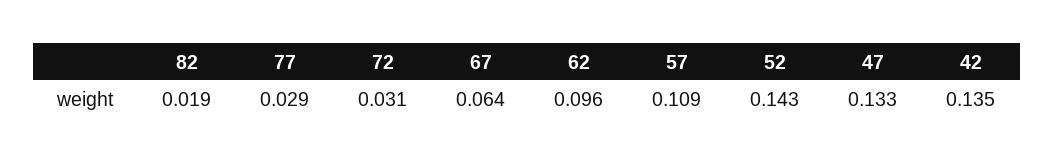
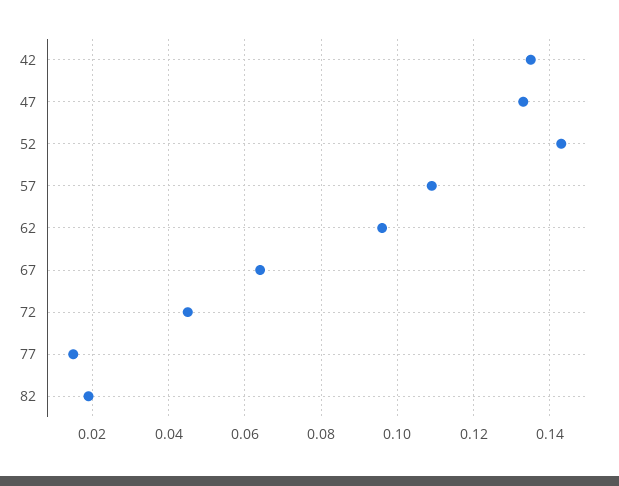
77: 0.029 -> 0.015
72: 0.031 -> 0.045

